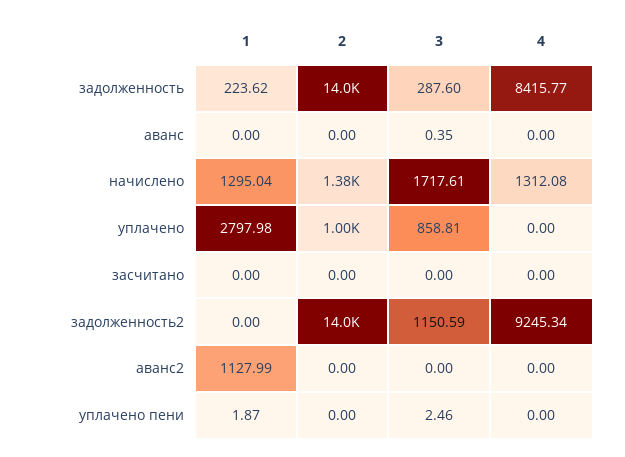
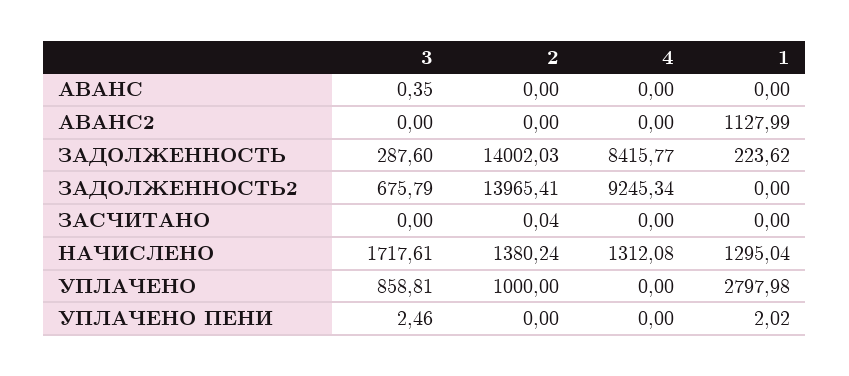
2, засчитано: 0 -> 0.04
3, задолженность2: 1150.59 -> 675.79
1, уплачено пени: 1.87 -> 2.02

